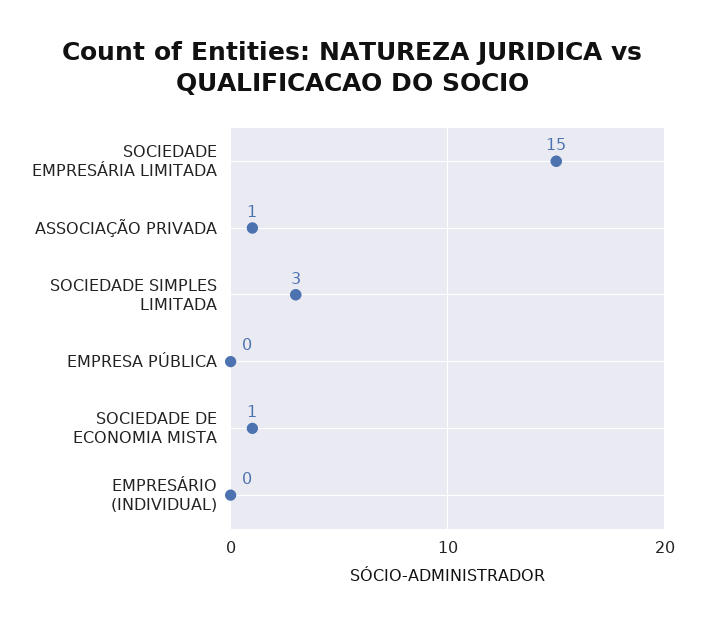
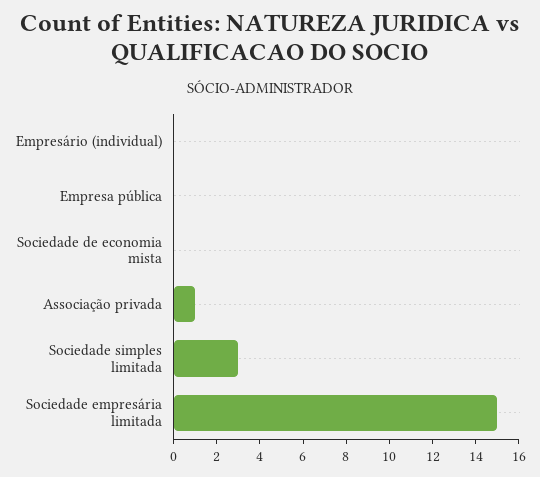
SOCIEDADE DE ECONOMIA MISTA: 1 -> 0

